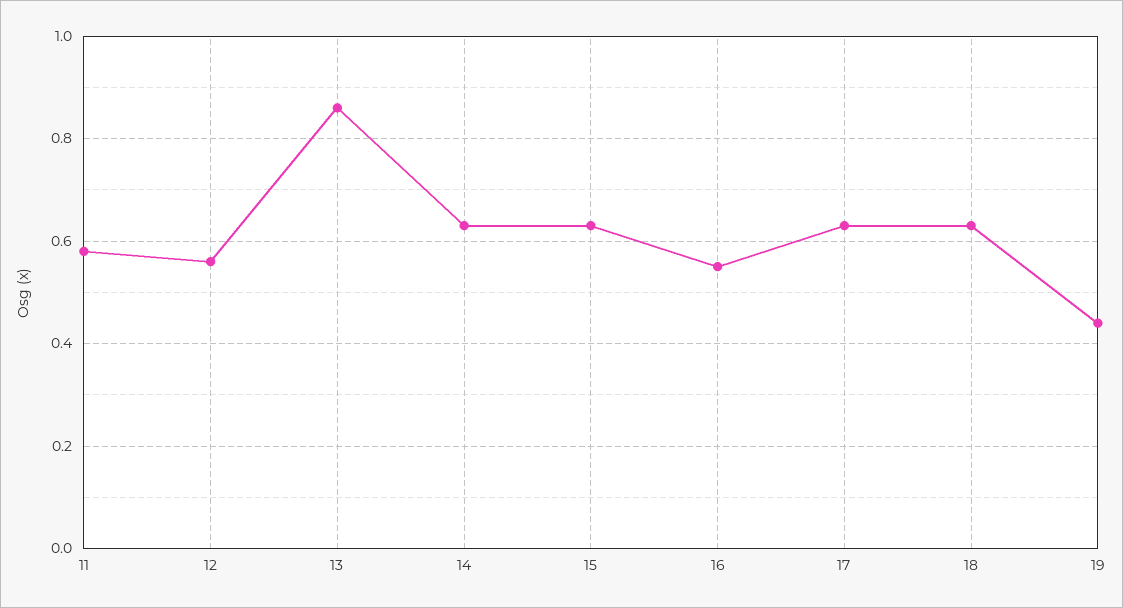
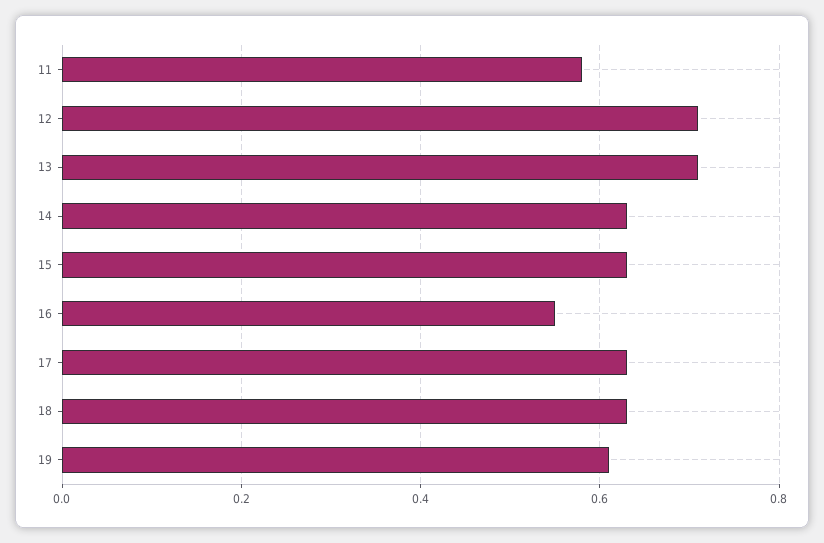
12: 0.55 -> 0.7
13: 0.85 -> 0.7
19: 0.45 -> 0.6

